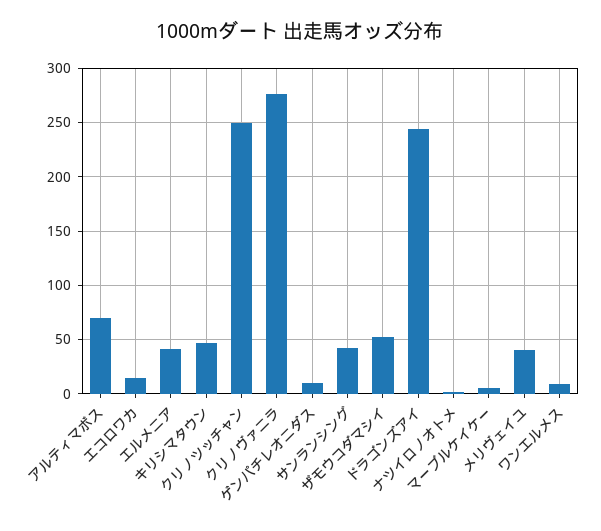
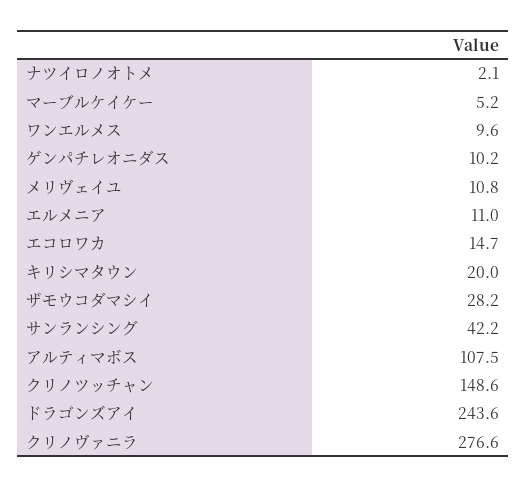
アルティマボス: 70 -> 107.5
エルメニア: 40 -> 11
キリシマタウン: 50 -> 20
クリノツッチャン: 250 -> 148.6
ザモウコダマシイ: 50 -> 28.2
メリヴェイユ: 40 -> 10.8

